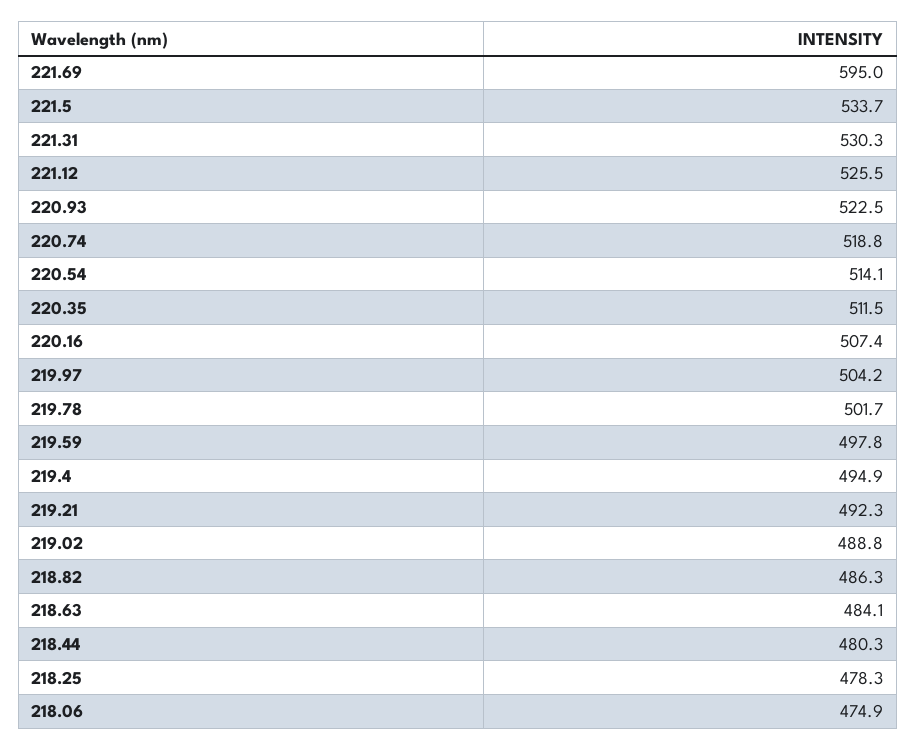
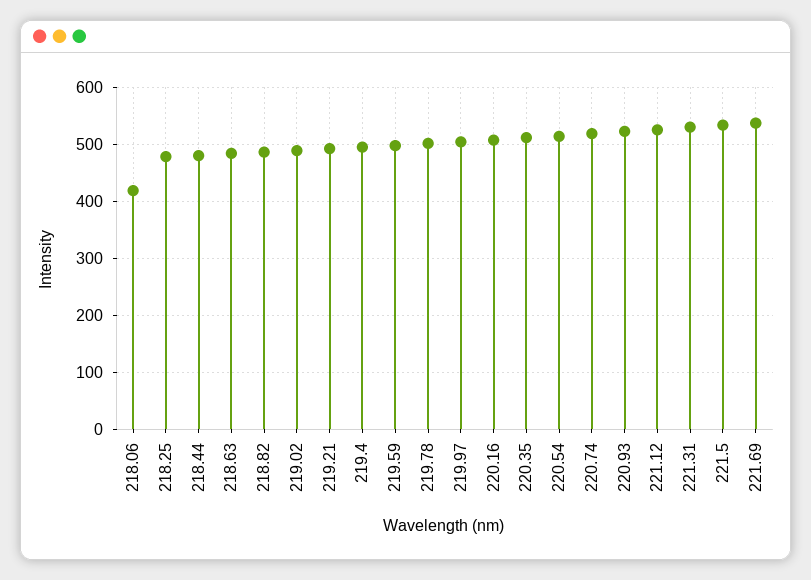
221.69: 595 -> 540
218.06: 474.9 -> 420

